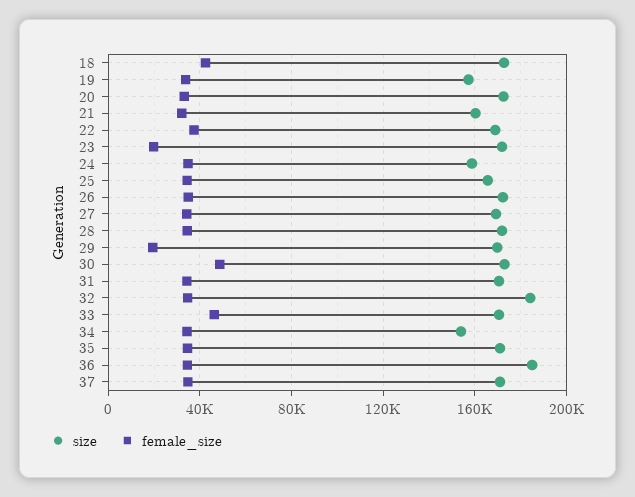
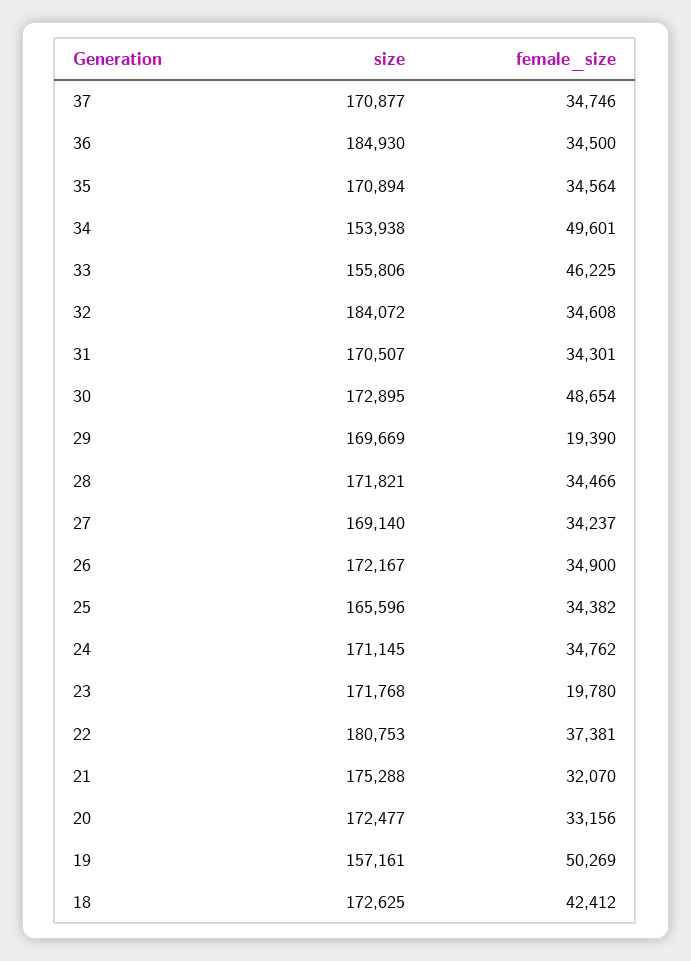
female_size, 19: 35000 -> 50269
size, 21: 160000 -> 175288
size, 22: 170000 -> 180753
size, 24: 160000 -> 171145
size, 33: 170000 -> 155806
female_size, 34: 35000 -> 49601

